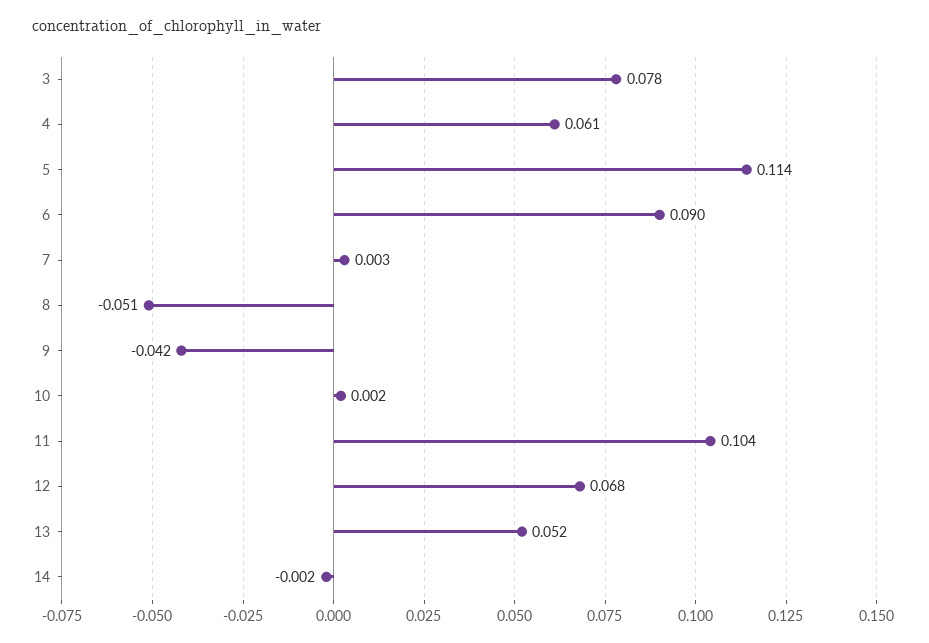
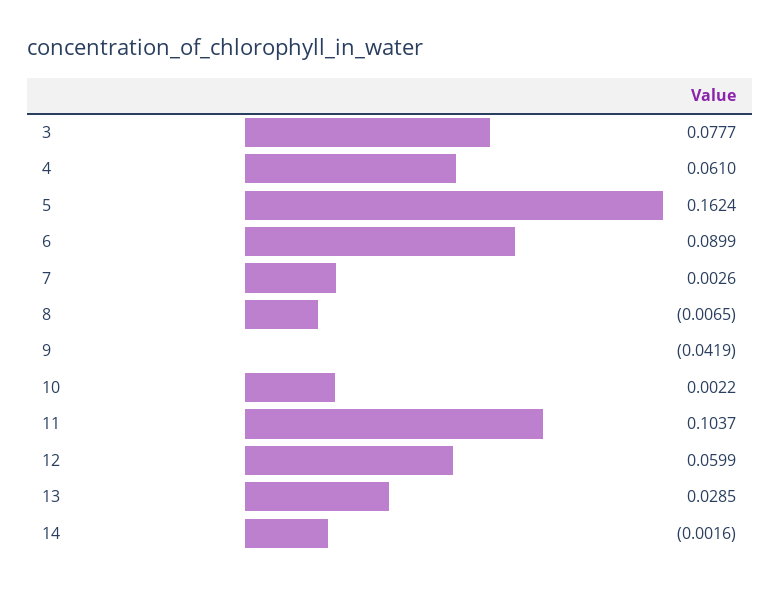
5: 0.114 -> 0.1624
8: -0.051 -> -0.0065
12: 0.068 -> 0.0599
13: 0.052 -> 0.0285

